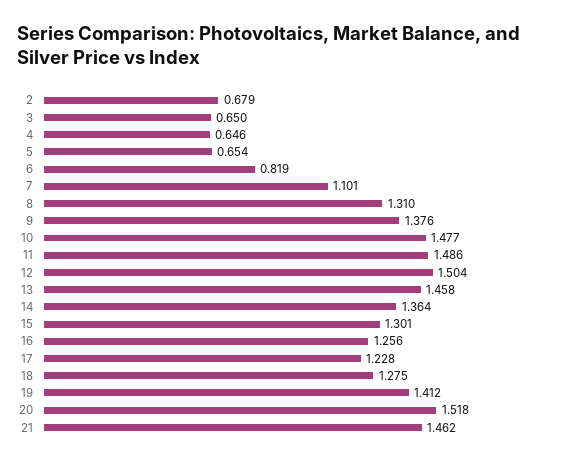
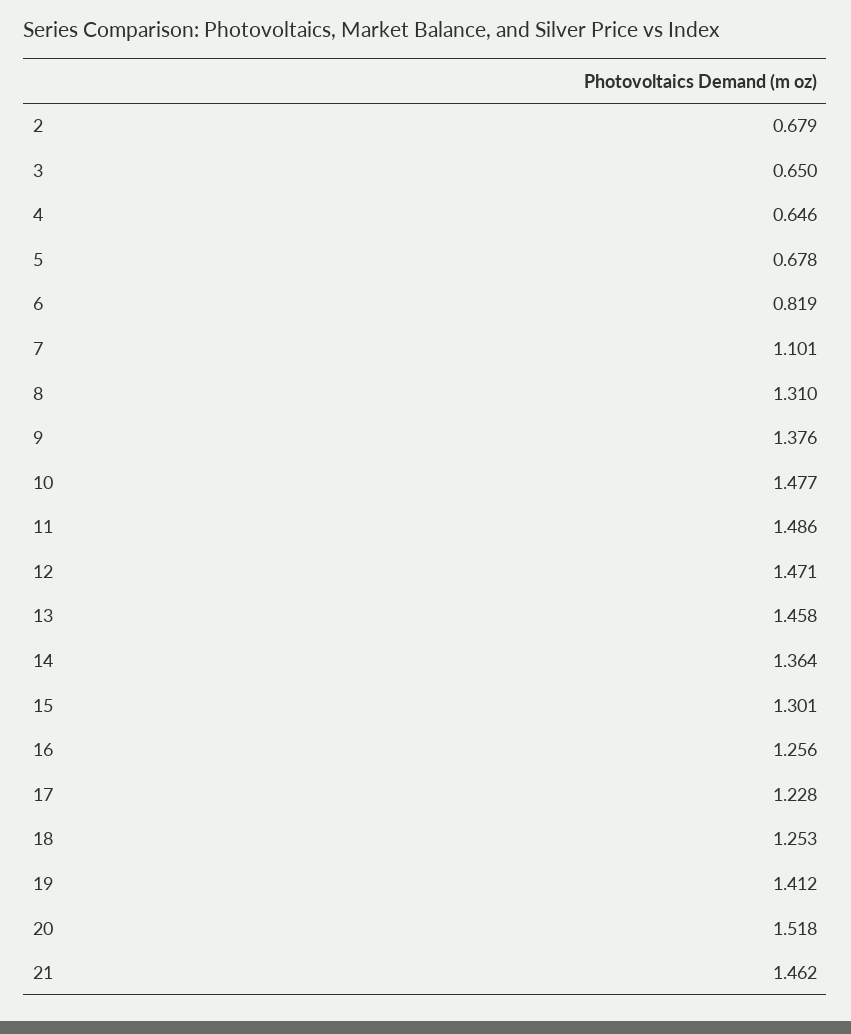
5: 0.654 -> 0.678
12: 1.504 -> 1.471
18: 1.275 -> 1.253

